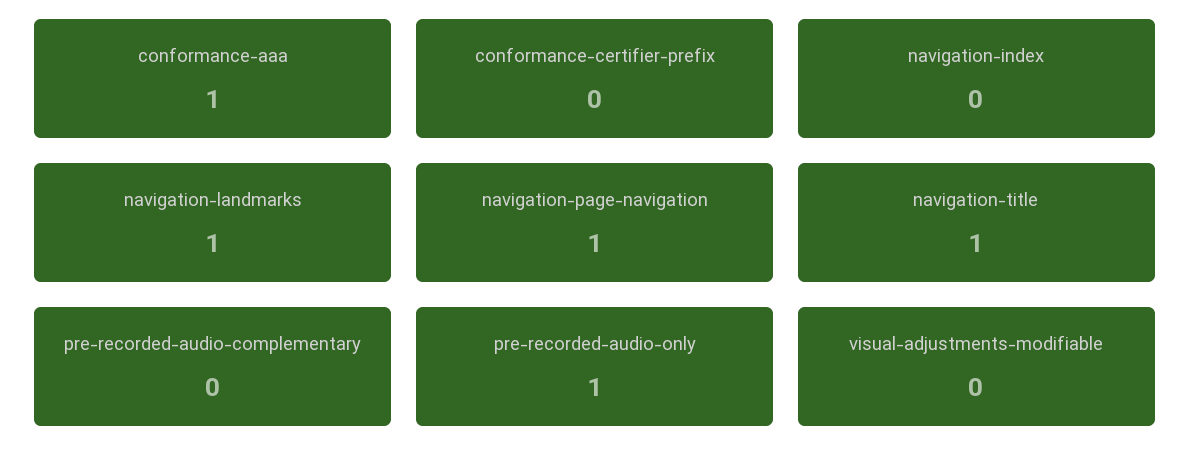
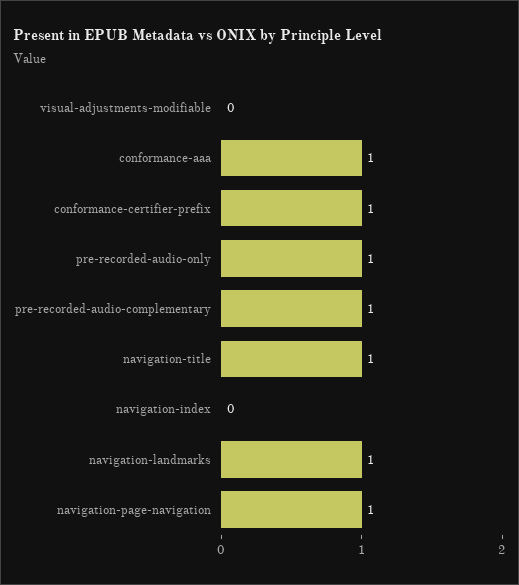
conformance-certifier-prefix: 0 -> 1
pre-recorded-audio-complementary: 0 -> 1

